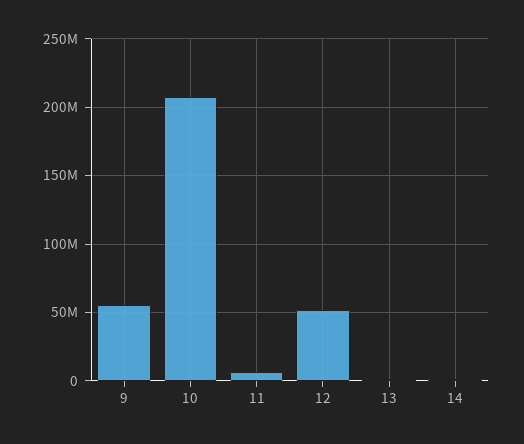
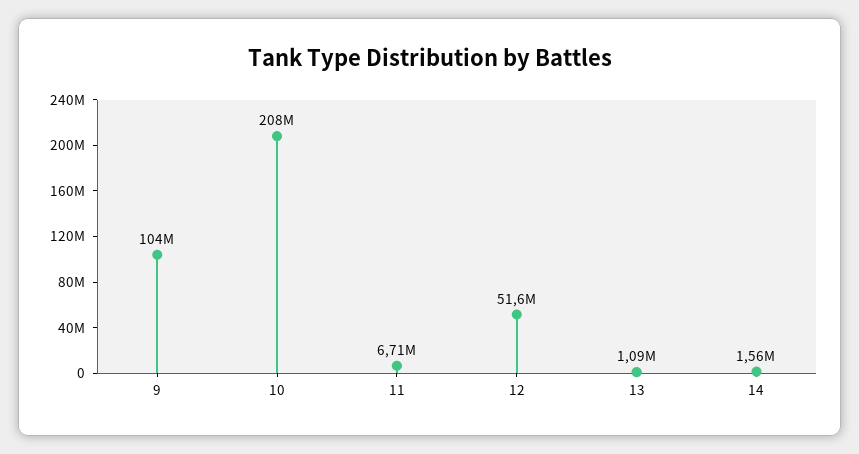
9: 55000000 -> 104000000

